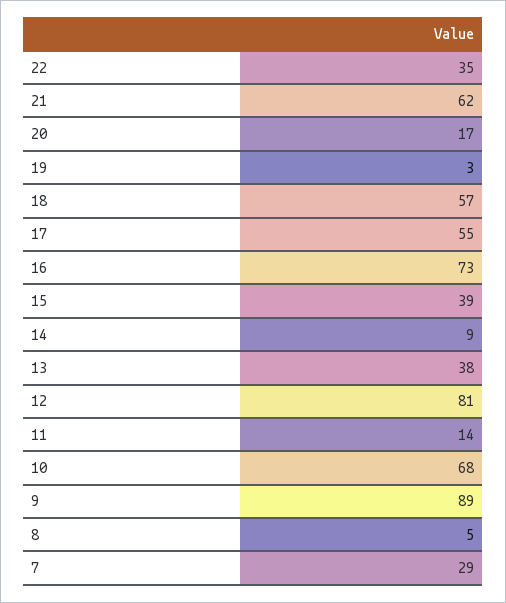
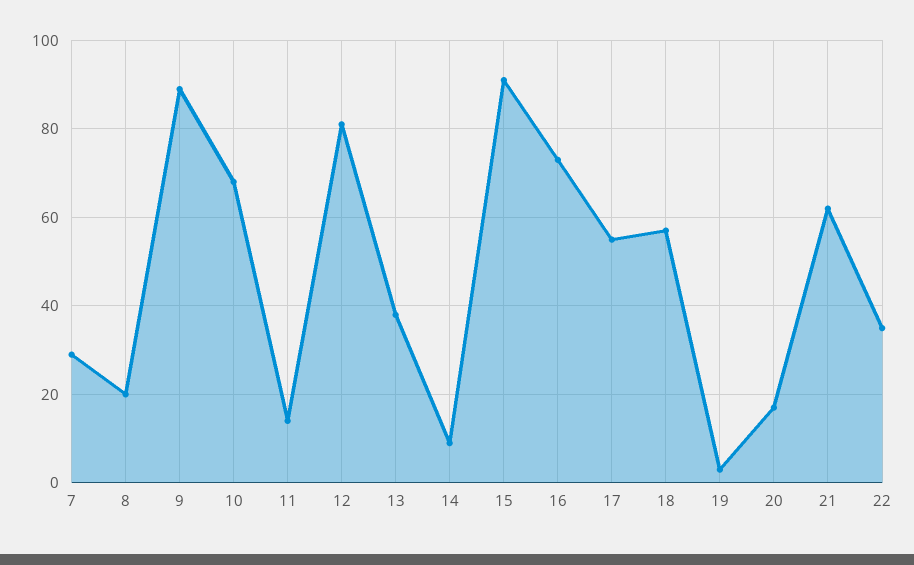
15: 39 -> 90
8: 5 -> 20

